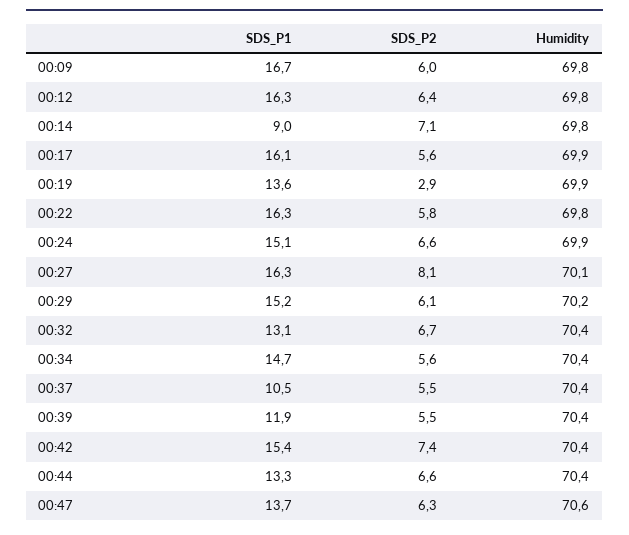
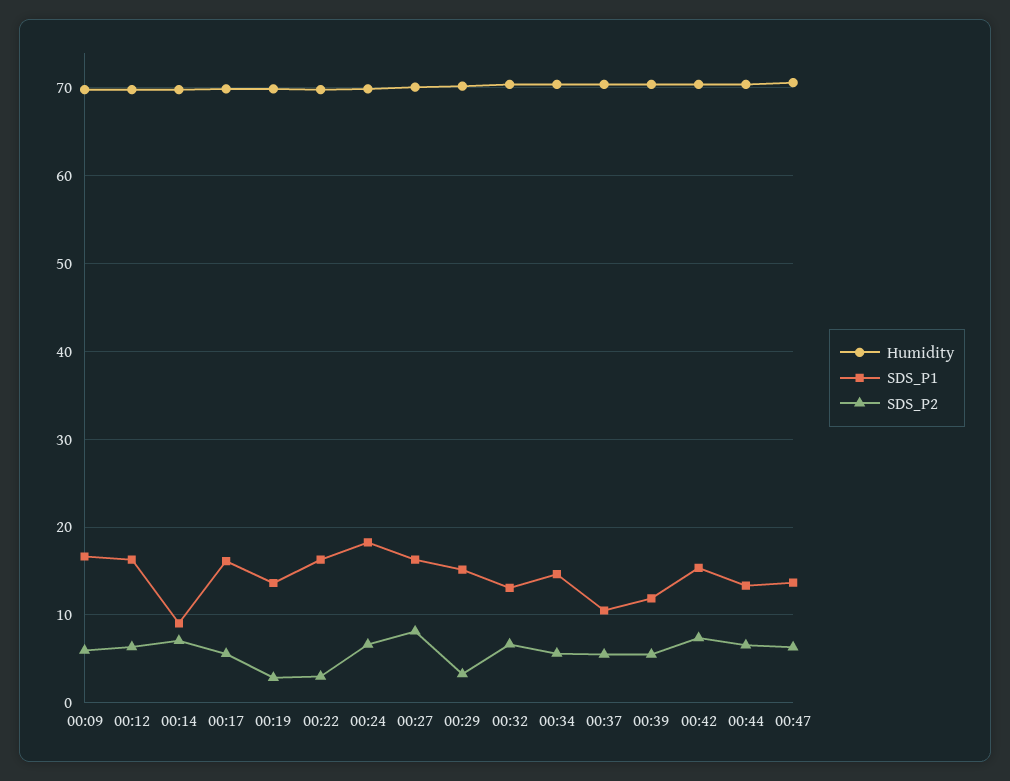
SDS_P2, 00:22: 5.8 -> 3
SDS_P1, 00:24: 15.1 -> 18
SDS_P2, 00:29: 6.1 -> 3

